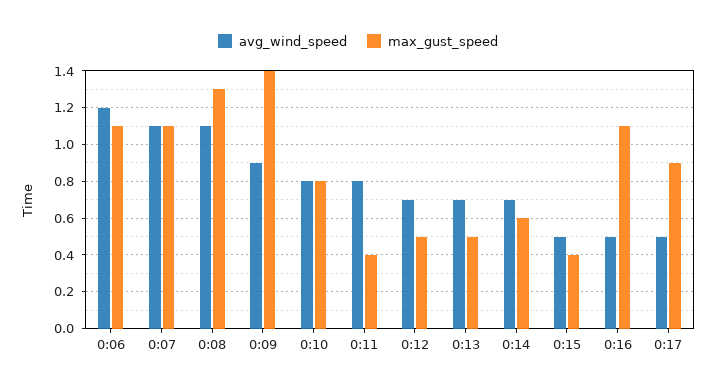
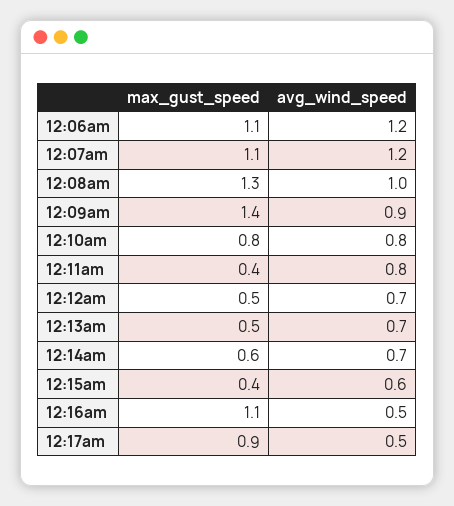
avg_wind_speed, 0:07: 1.1 -> 1.2
avg_wind_speed, 0:08: 1.1 -> 1
avg_wind_speed, 0:15: 0.5 -> 0.6

